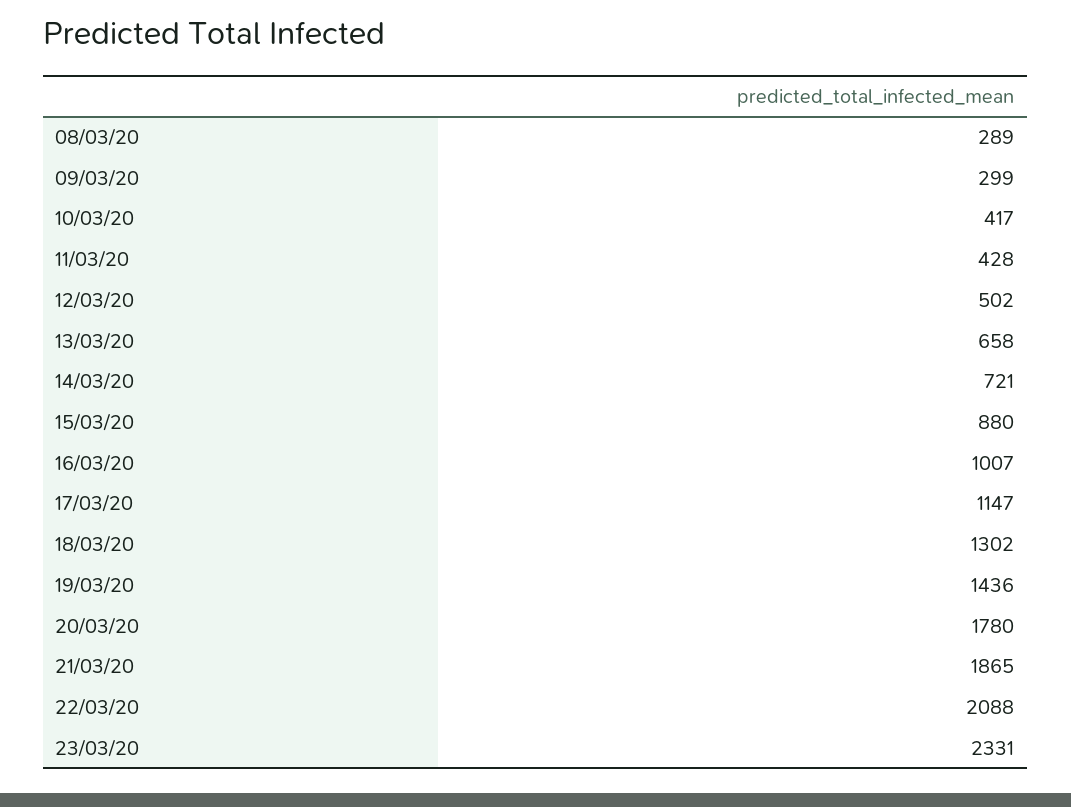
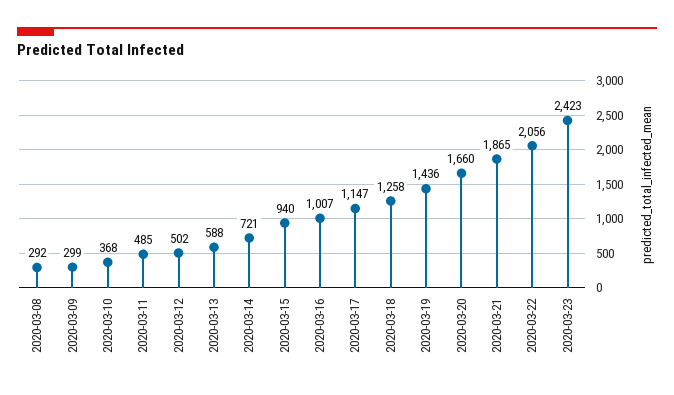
08/03/20: 289 -> 292
10/03/20: 417 -> 368
11/03/20: 428 -> 485
13/03/20: 658 -> 588
15/03/20: 880 -> 940
18/03/20: 1302 -> 1258
20/03/20: 1780 -> 1660
22/03/20: 2088 -> 2056
23/03/20: 2331 -> 2423

